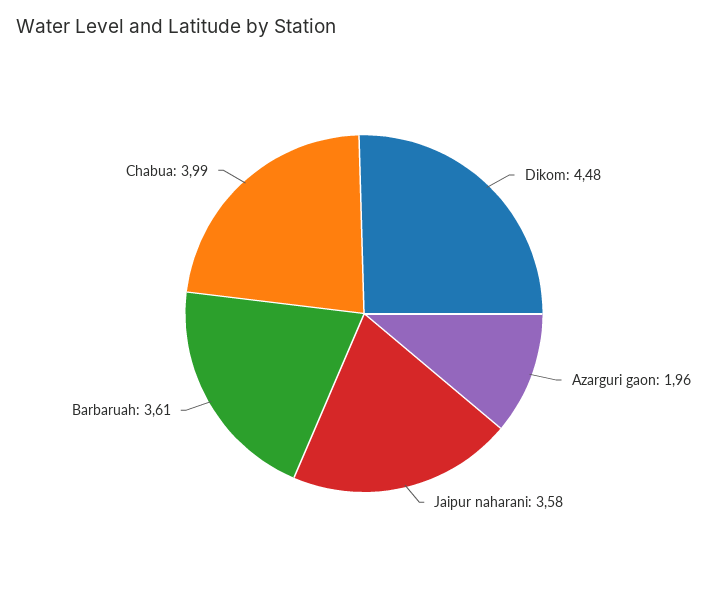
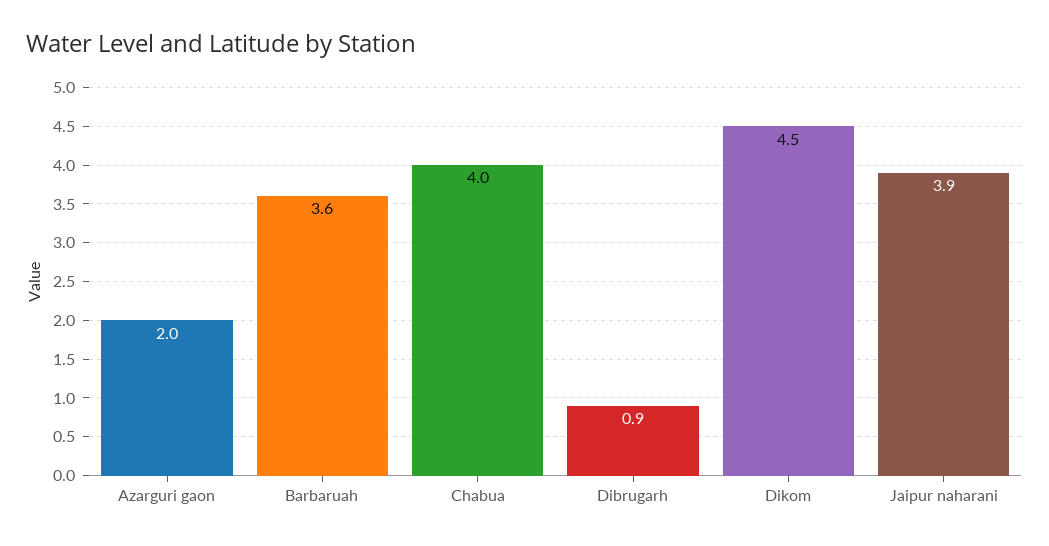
Jaipur naharani: 3.58 -> 3.9
Dibrugarh: none -> 0.9

